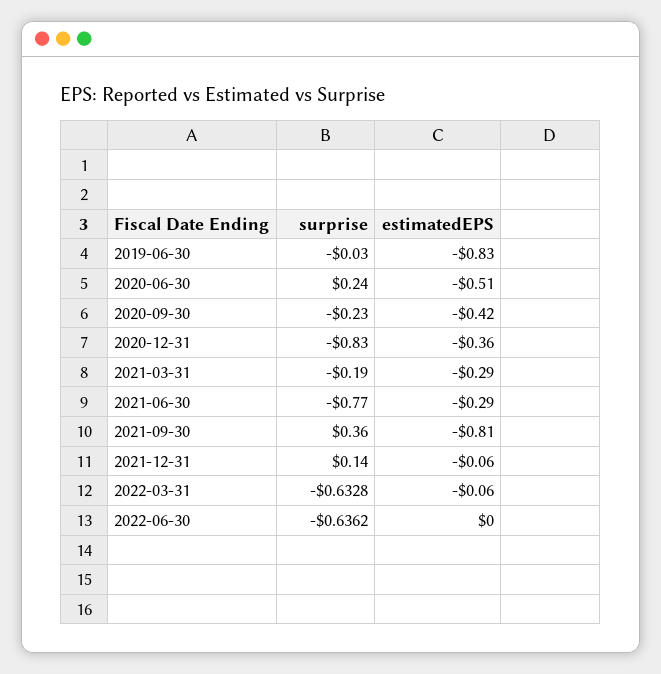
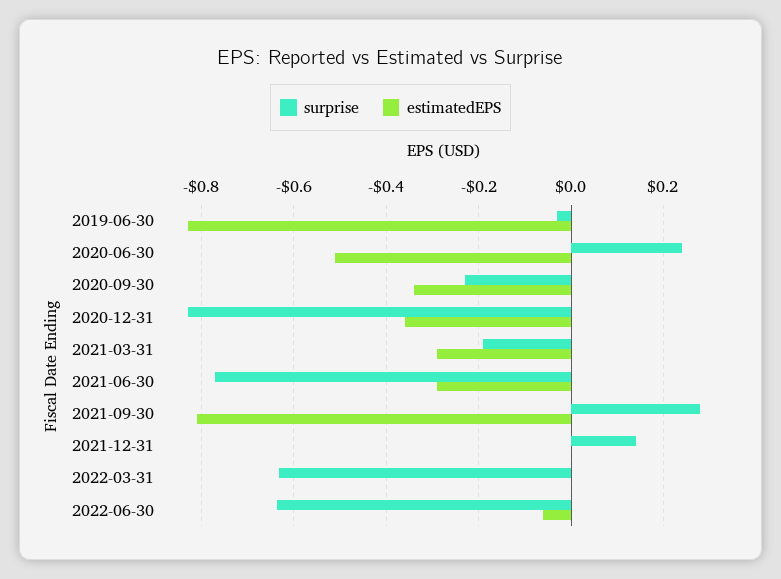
estimatedEPS, 2020-09-30: -0.42 -> -0.34
surprise, 2021-09-30: 0.36 -> 0.28
estimatedEPS, 2021-12-31: -0.06 -> 0
estimatedEPS, 2022-03-31: -0.06 -> 0
estimatedEPS, 2022-06-30: 0 -> -0.06

